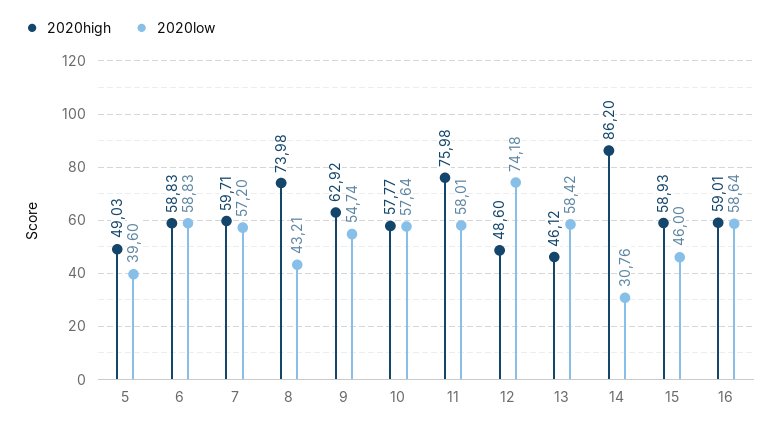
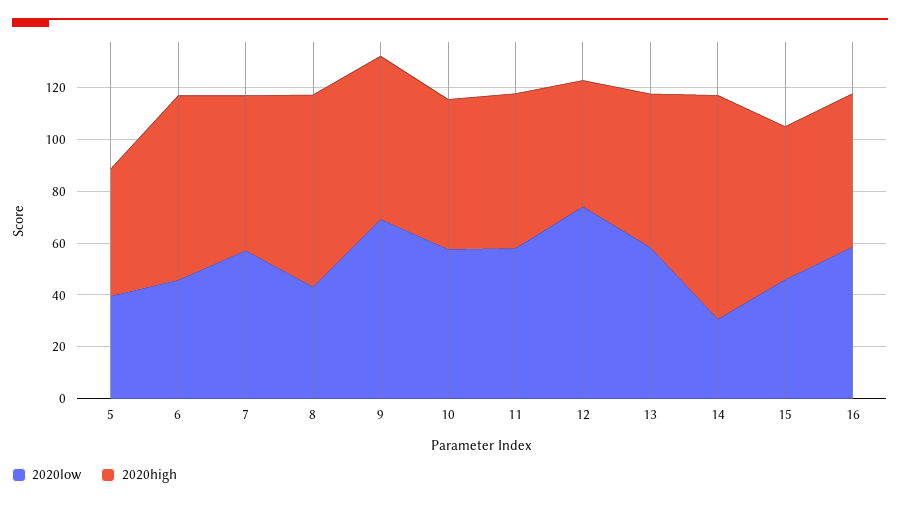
2020high, 6: 58.83 -> 70
2020low, 6: 58.83 -> 45
2020low, 9: 54.74 -> 70
2020high, 11: 75.98 -> 60
2020high, 13: 46.12 -> 60

